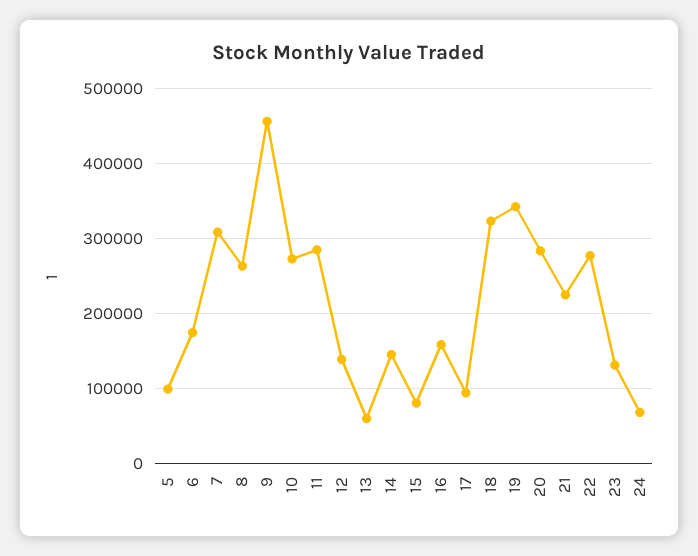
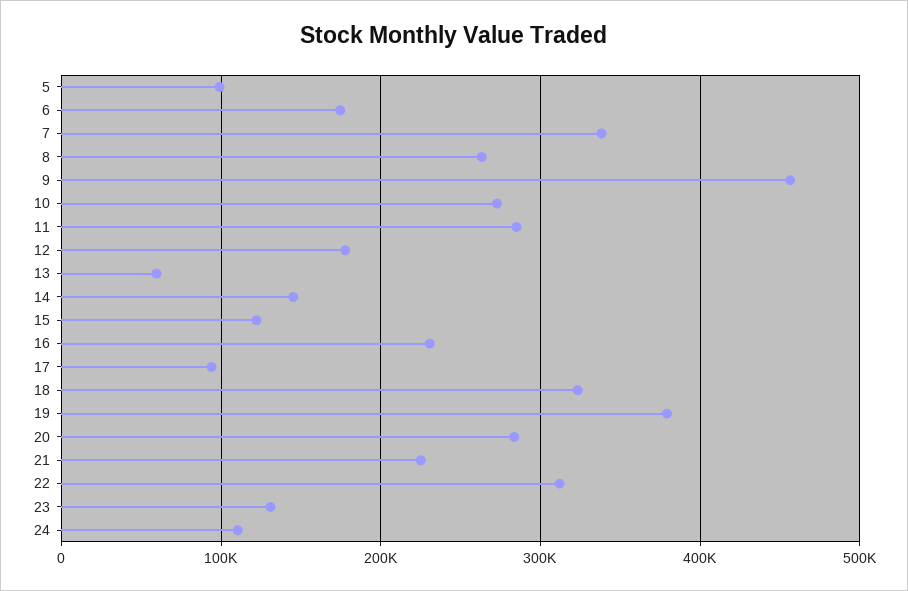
7: 310000 -> 340000
12: 140000 -> 180000
15: 80000 -> 120000
16: 160000 -> 230000
19: 340000 -> 380000
22: 280000 -> 310000
24: 70000 -> 110000

